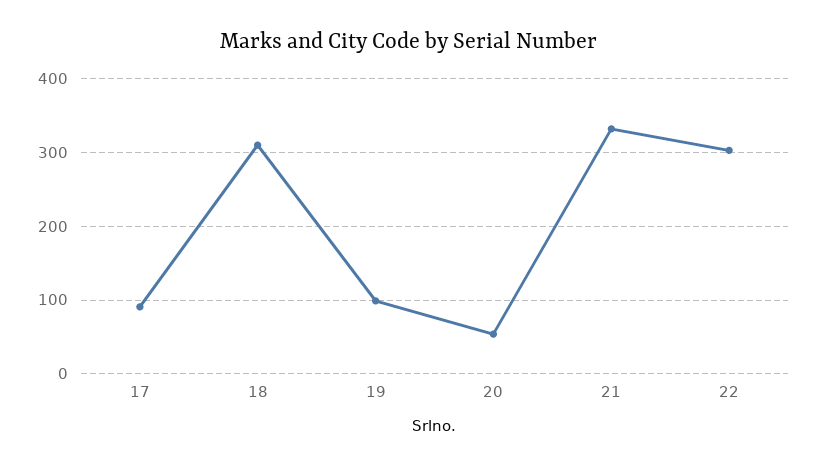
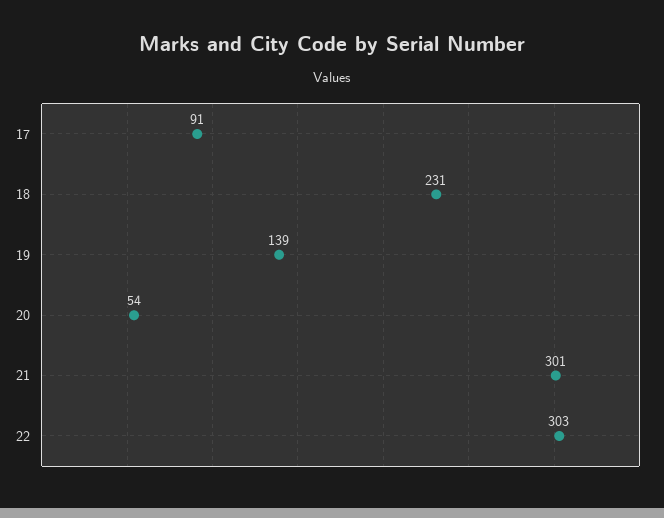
18: 310 -> 231
19: 100 -> 139
21: 330 -> 301

